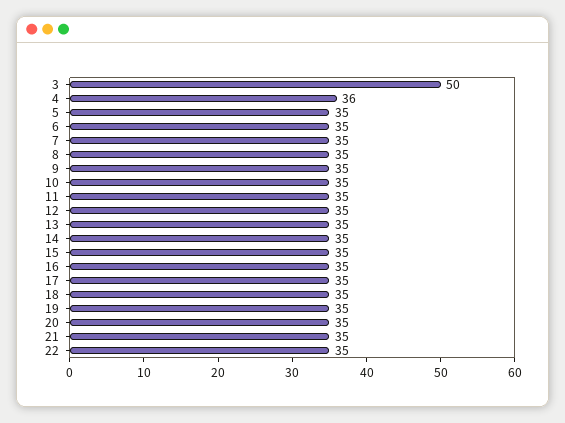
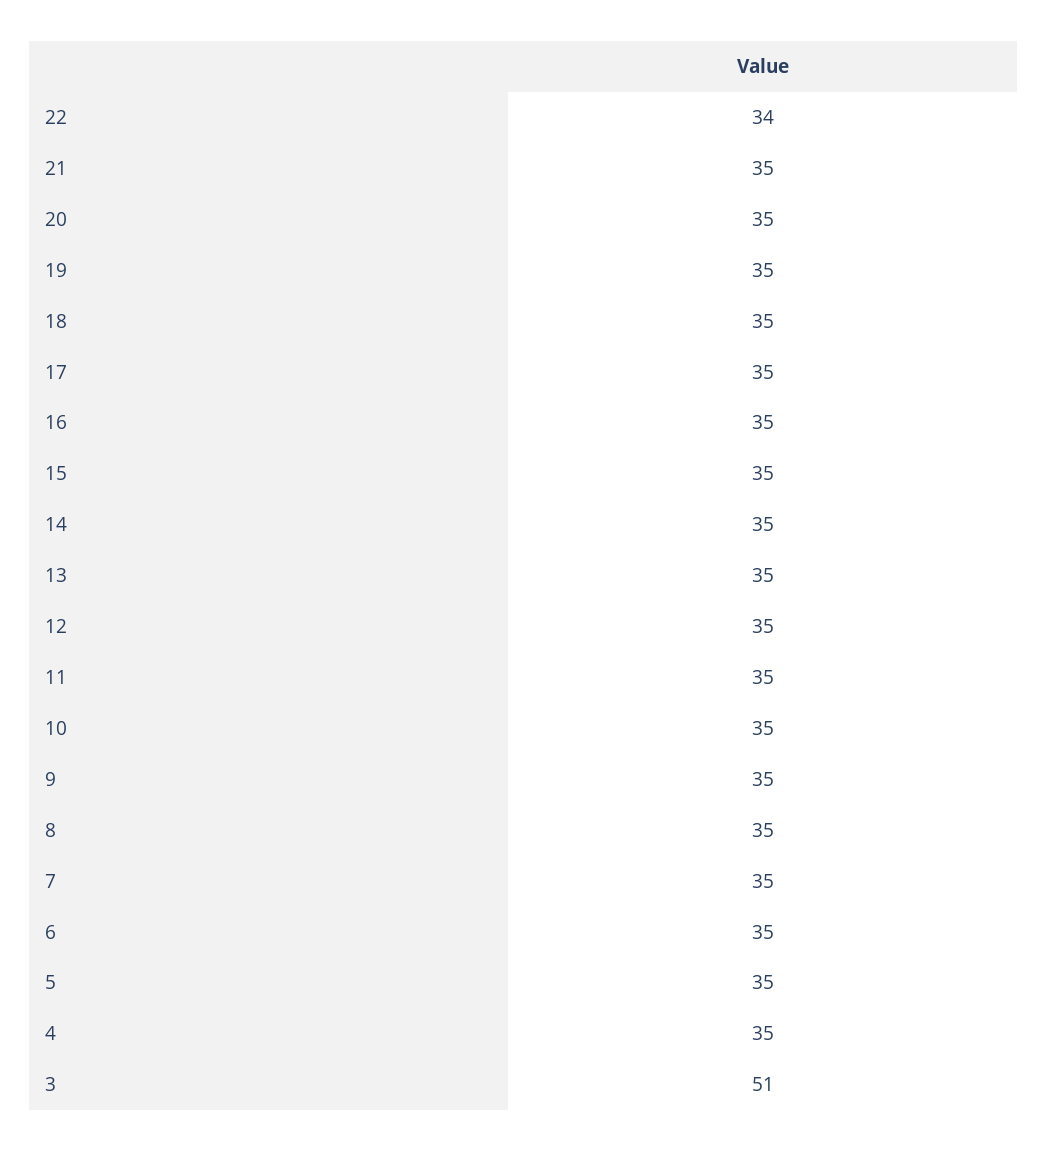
3: 50 -> 51
4: 36 -> 35
22: 35 -> 34

